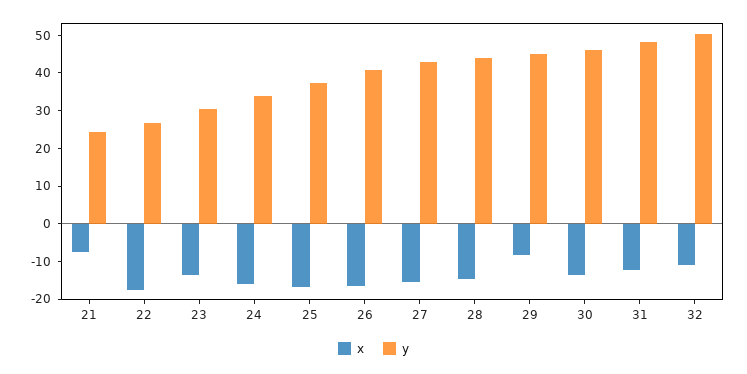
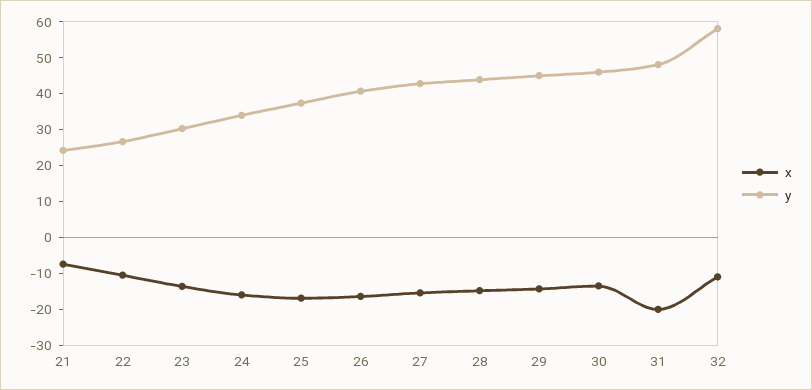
x, 22: -17.5 -> -10
x, 29: -7.5 -> -15
x, 31: -12.5 -> -20
y, 32: 50 -> 57.5

